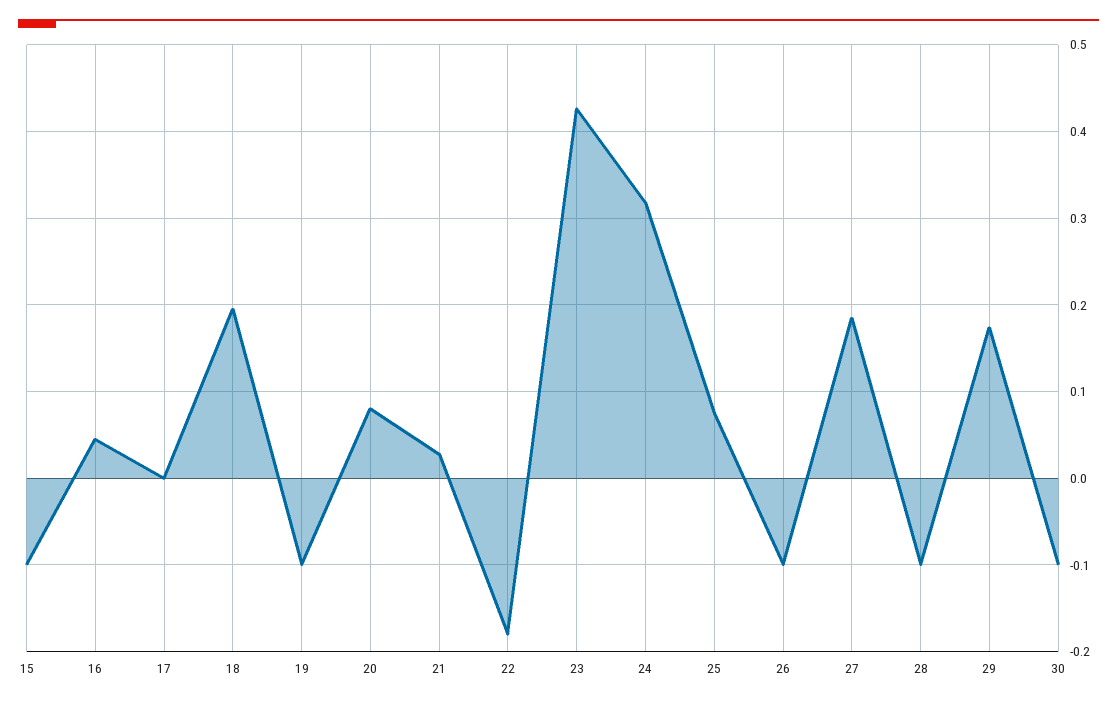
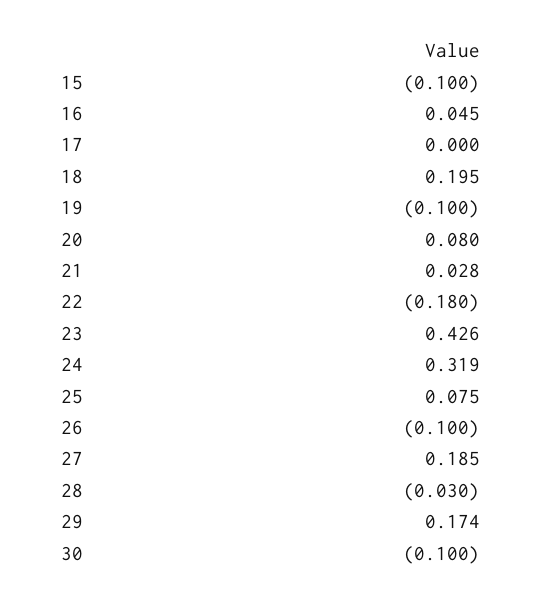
28: -0.1 -> -0.03

